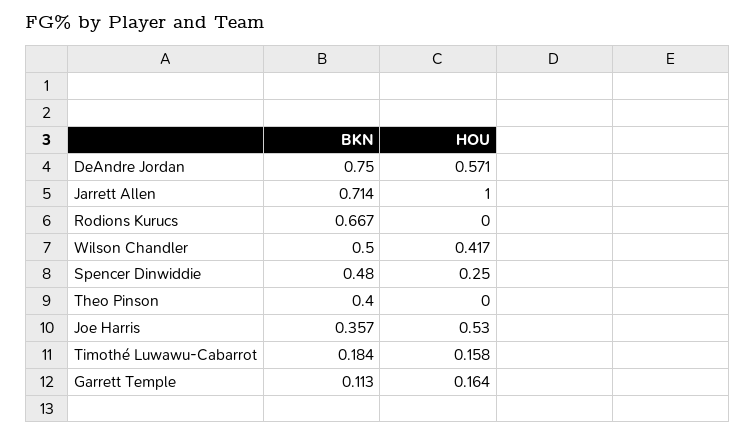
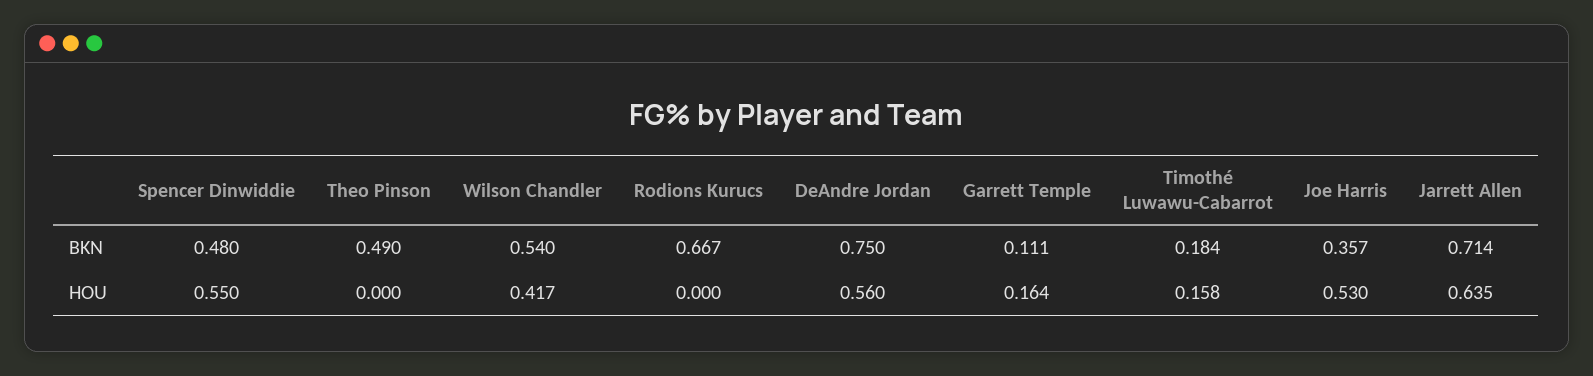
HOU, DeAndre Jordan: 0.571 -> 0.56
HOU, Jarrett Allen: 1 -> 0.635
BKN, Wilson Chandler: 0.5 -> 0.54
HOU, Spencer Dinwiddie: 0.25 -> 0.55
BKN, Theo Pinson: 0.4 -> 0.49
BKN, Garrett Temple: 0.113 -> 0.111

